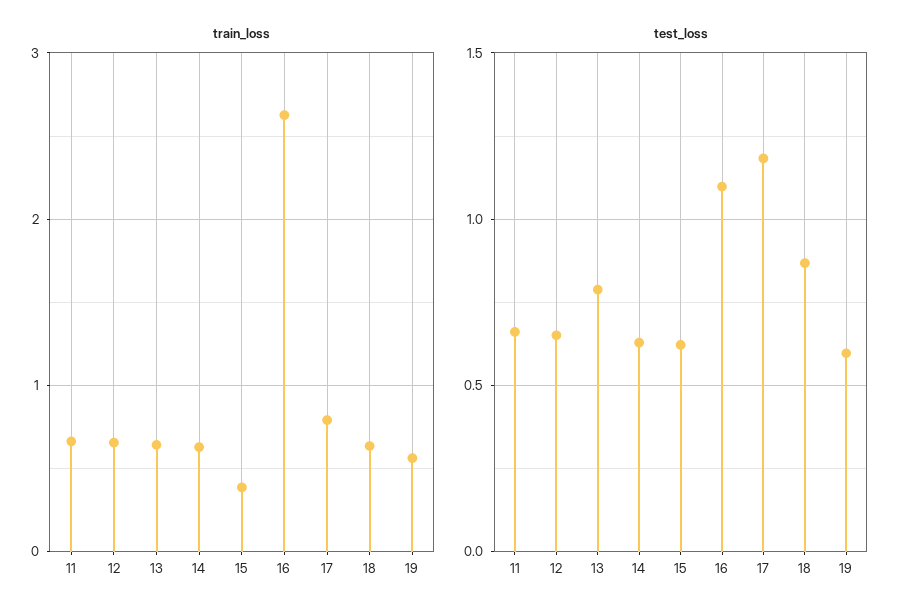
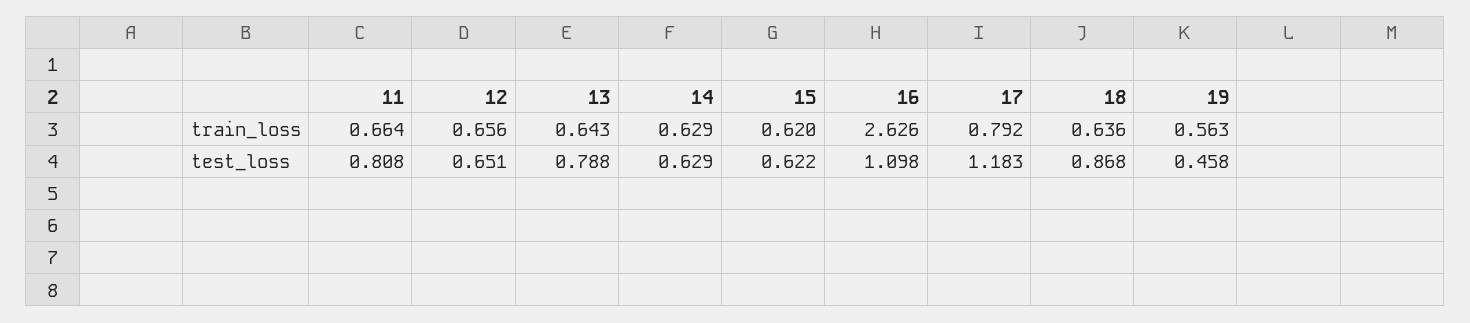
train_loss, 15: 0.4 -> 0.62
test_loss, 11: 0.65 -> 0.808
test_loss, 19: 0.6 -> 0.458

